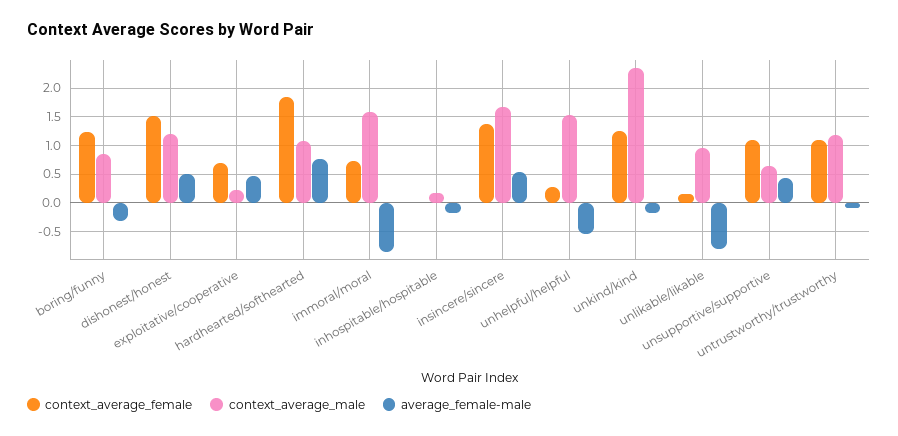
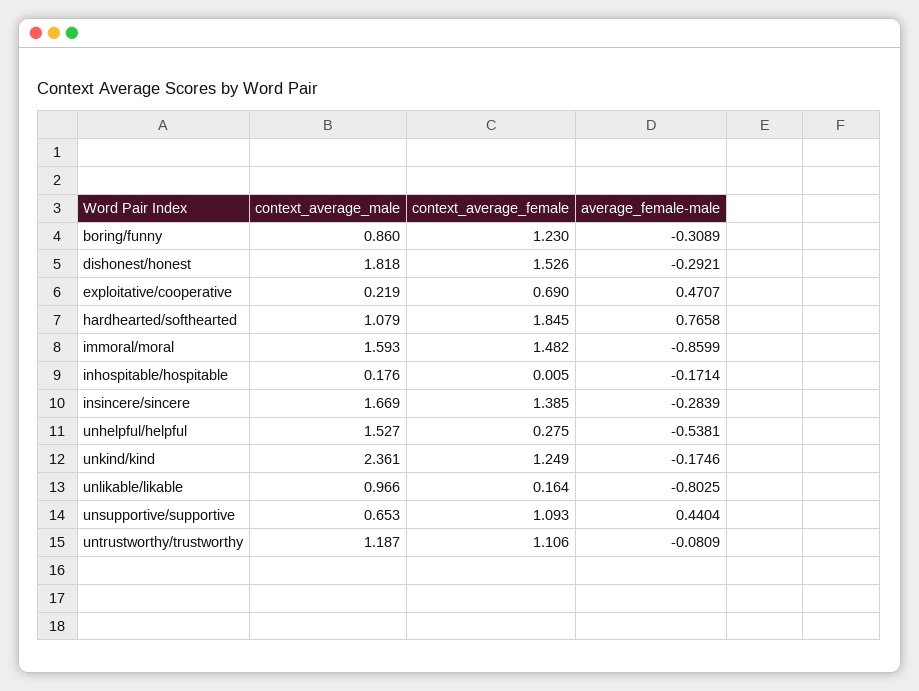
context_average_male, dishonest/honest: 1.25 -> 1.818
average_female-male, dishonest/honest: 0.5 -> -0.2921
context_average_female, immoral/moral: 0.75 -> 1.482
average_female-male, insincere/sincere: 0.5 -> -0.2839

